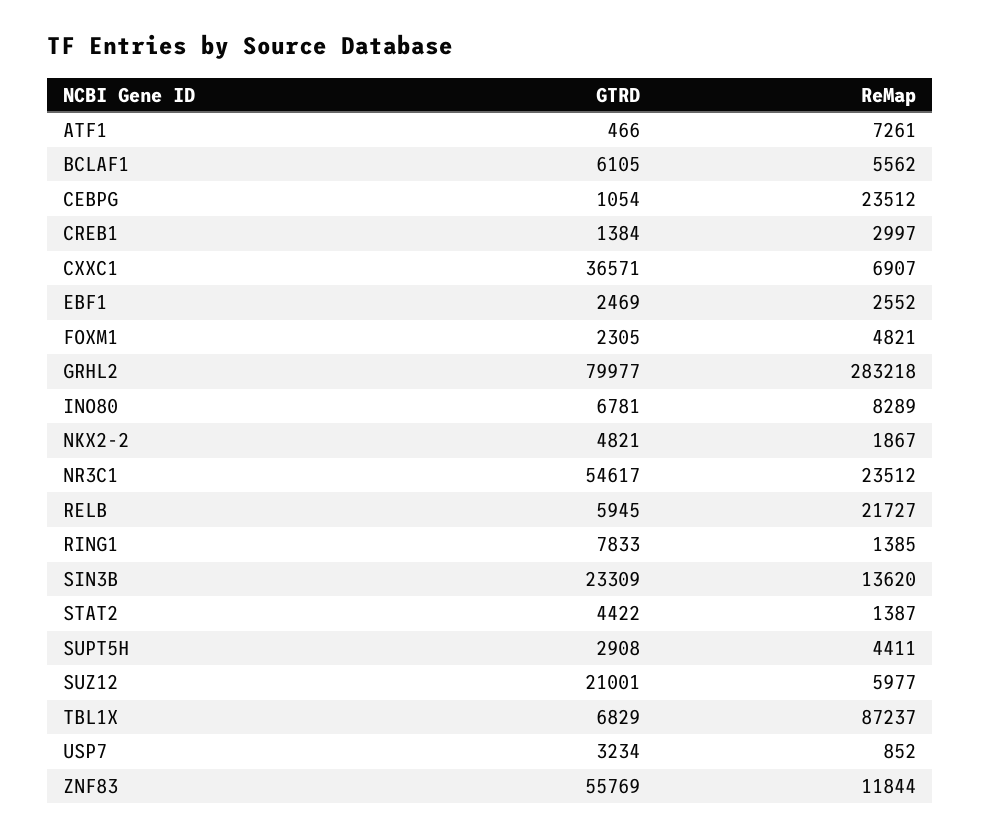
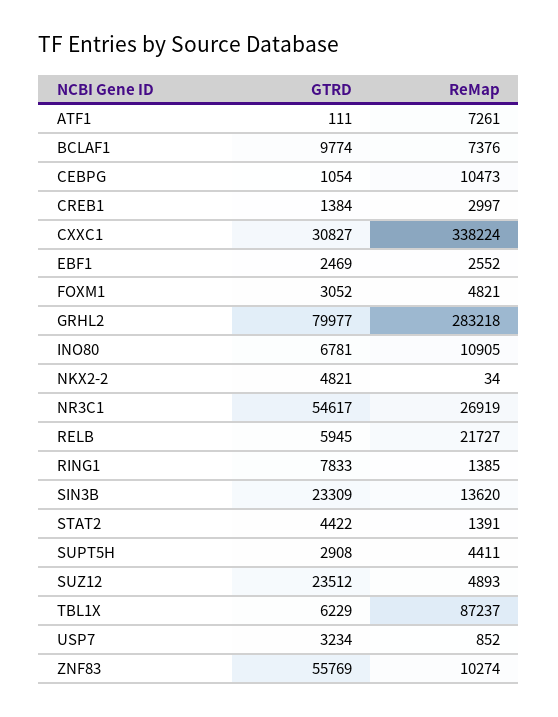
GTRD, ATF1: 466 -> 111
GTRD, BCLAF1: 6105 -> 9774
ReMap, BCLAF1: 5562 -> 7376
ReMap, CEBPG: 23512 -> 10473
GTRD, CXXC1: 36571 -> 30827
ReMap, CXXC1: 6907 -> 338224
GTRD, FOXM1: 2305 -> 3052
ReMap, INO80: 8289 -> 10905
ReMap, NKX2-2: 1867 -> 34
ReMap, NR3C1: 23512 -> 26919
ReMap, STAT2: 1387 -> 1391
GTRD, SUZ12: 21001 -> 23512
ReMap, SUZ12: 5977 -> 4893
GTRD, TBL1X: 6829 -> 6229
ReMap, ZNF83: 11844 -> 10274

